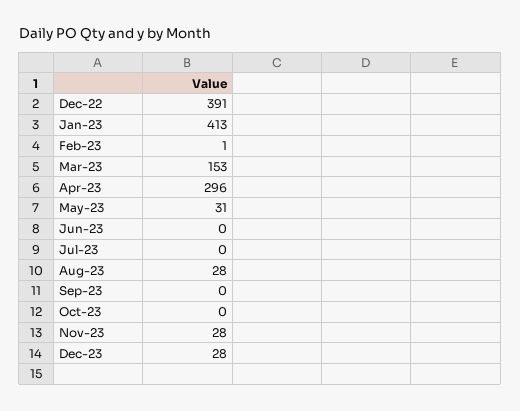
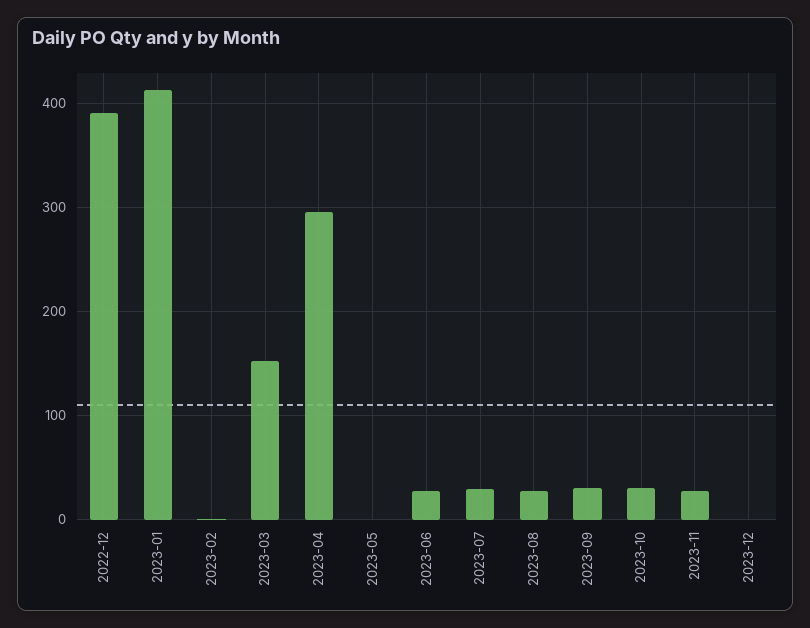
May-23: 31 -> 0
Jun-23: 0 -> 30
Jul-23: 0 -> 30
Sep-23: 0 -> 30
Oct-23: 0 -> 30
Dec-23: 28 -> 0

